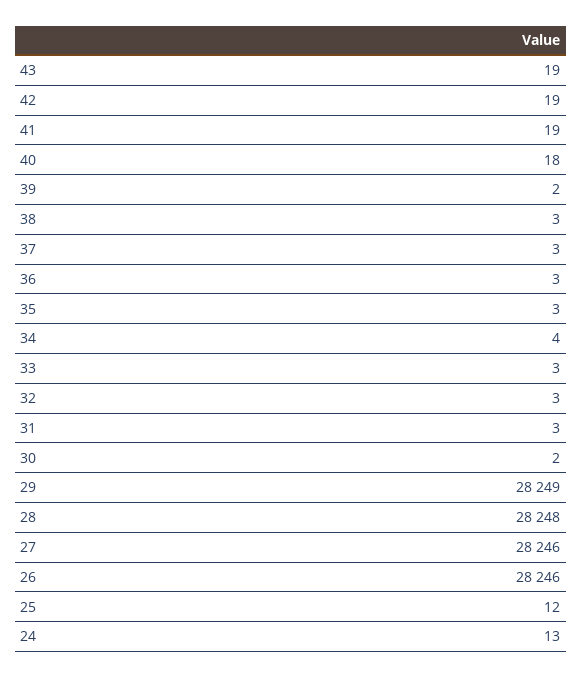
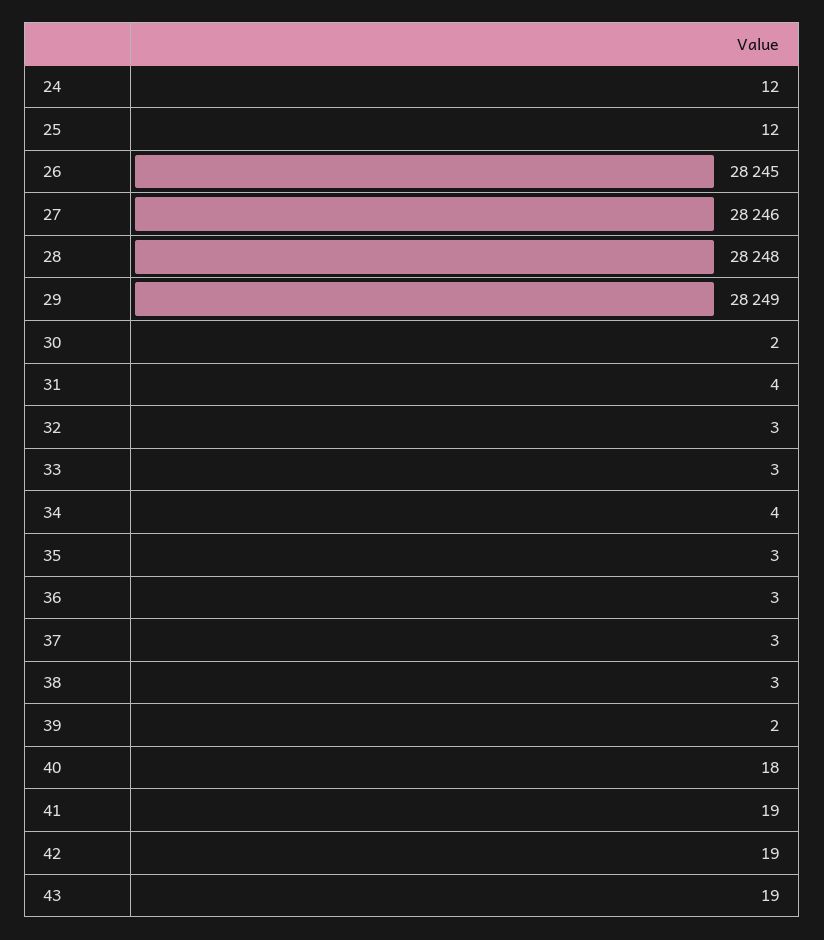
31: 3 -> 4
26: 28246 -> 28245
24: 13 -> 12

